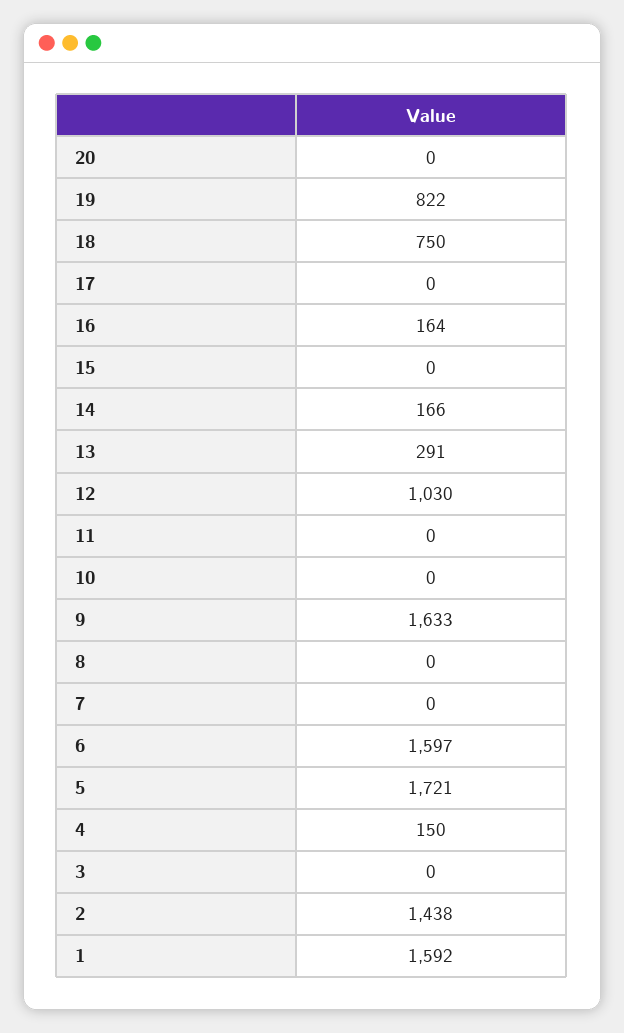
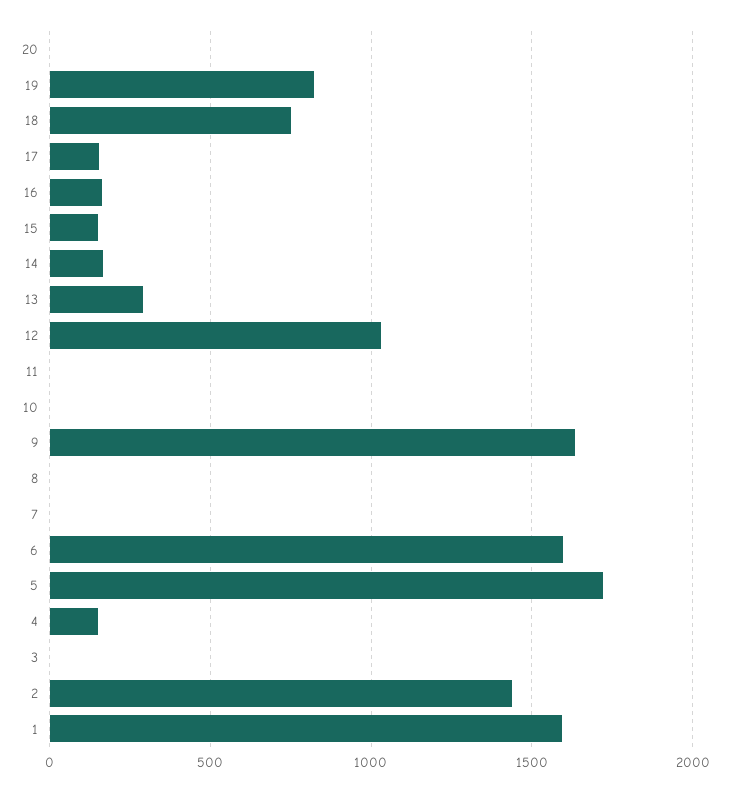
17: 0 -> 150
15: 0 -> 150

